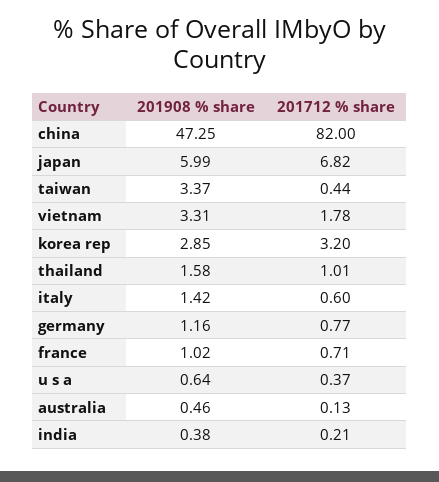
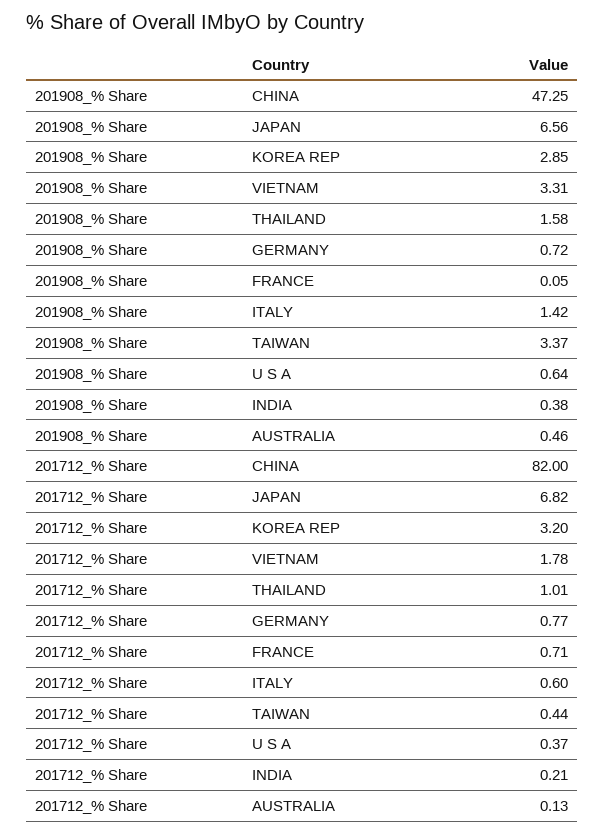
201908 % share, japan: 5.99 -> 6.56
201908 % share, germany: 1.16 -> 0.72
201908 % share, france: 1.02 -> 0.05

